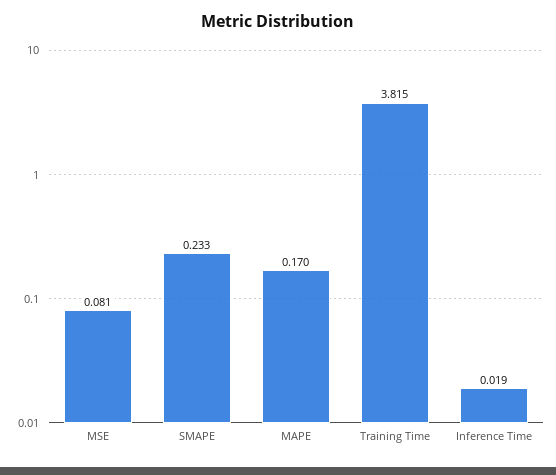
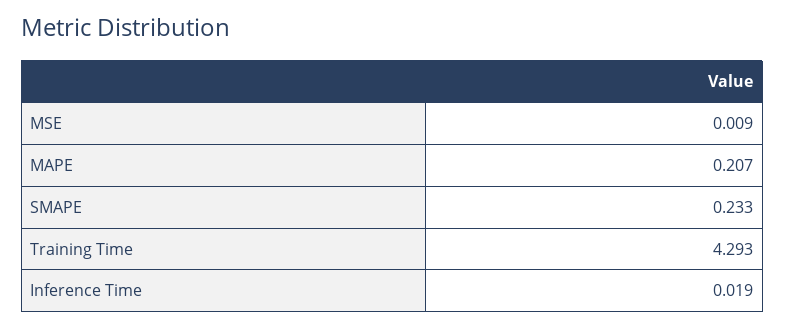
MSE: 0.081 -> 0.009
MAPE: 0.17 -> 0.207
Training Time: 3.815 -> 4.293

